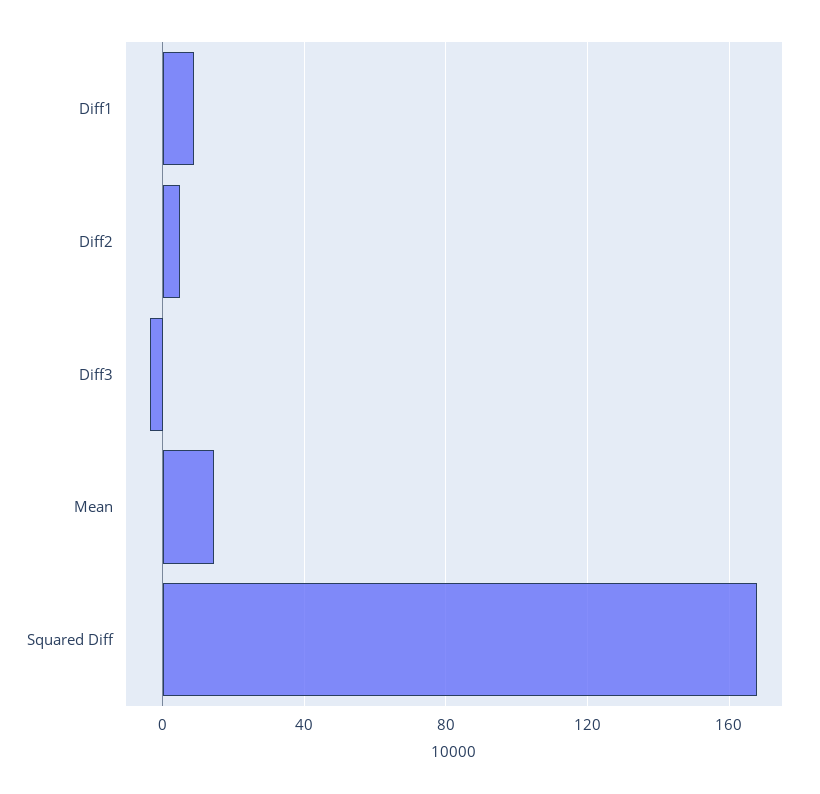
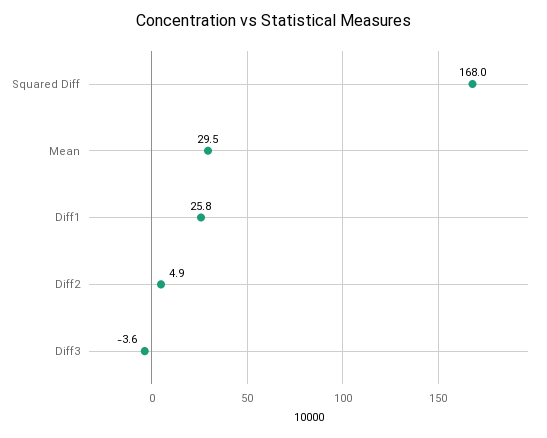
Diff1: 10 -> 25.8
Mean: 15 -> 29.5

